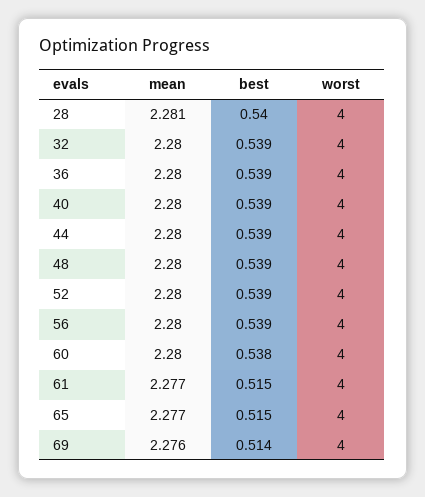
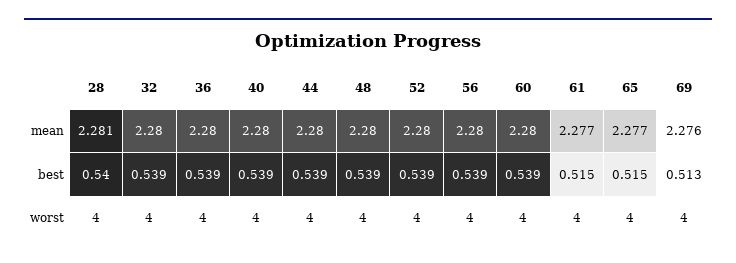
best, 60: 0.538 -> 0.539
best, 69: 0.514 -> 0.513

